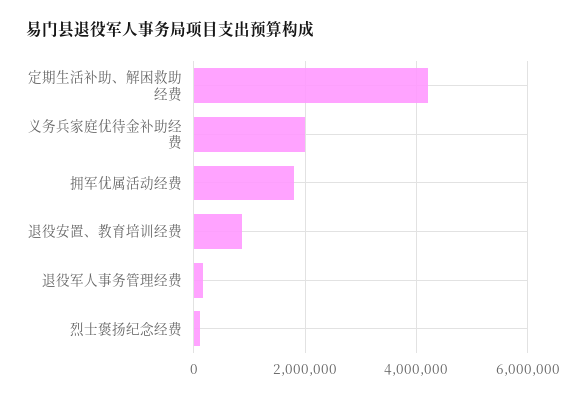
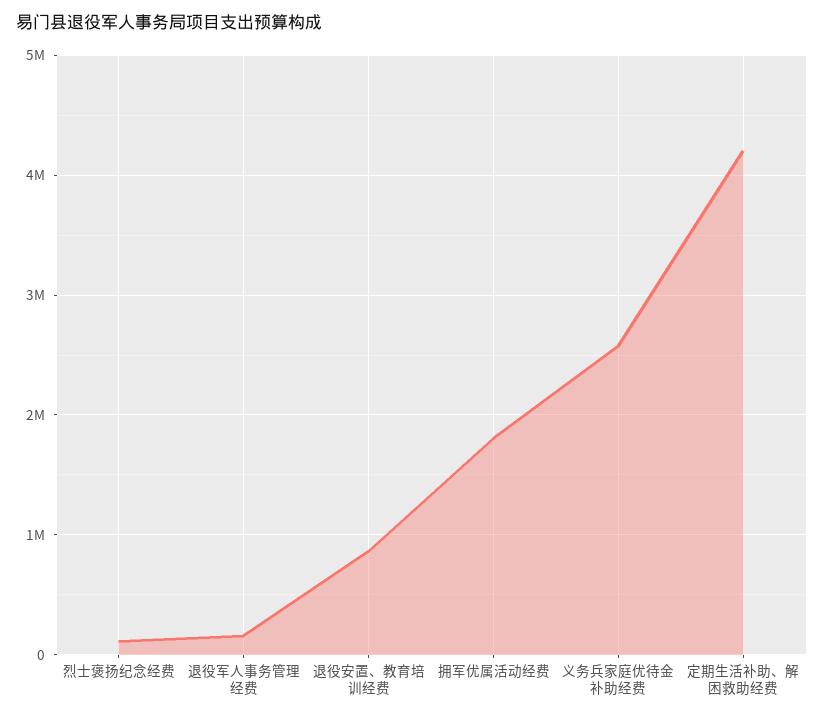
义务兵家庭优待金补助经费: 2000000 -> 2600000

